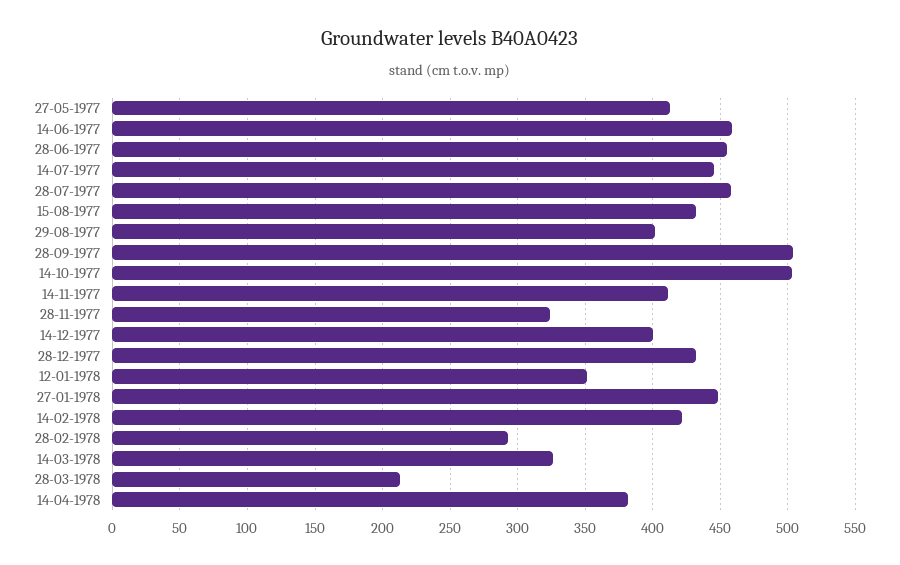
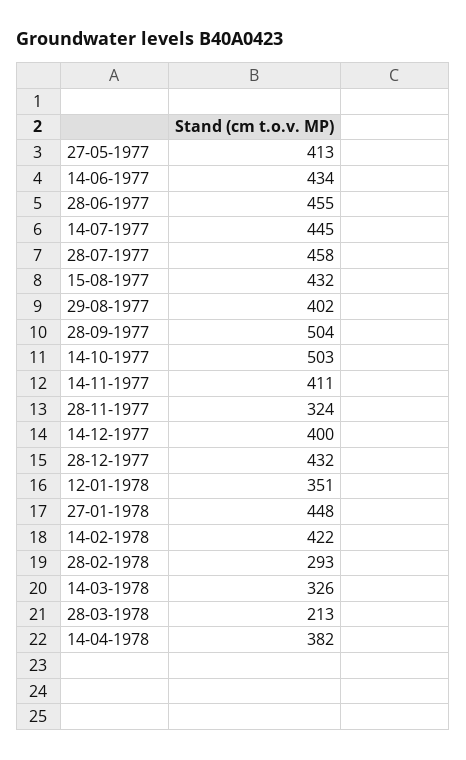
14-06-1977: 460 -> 434

